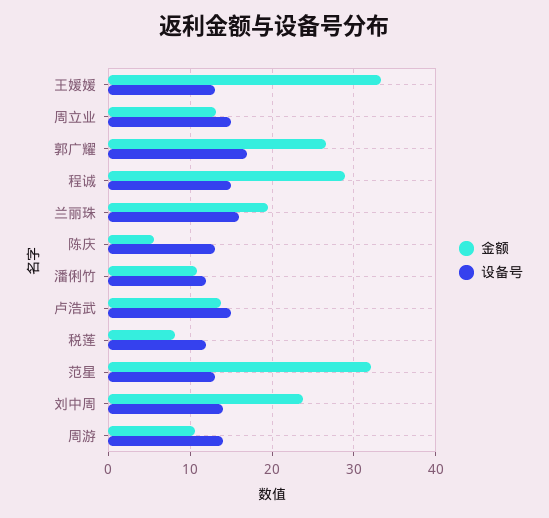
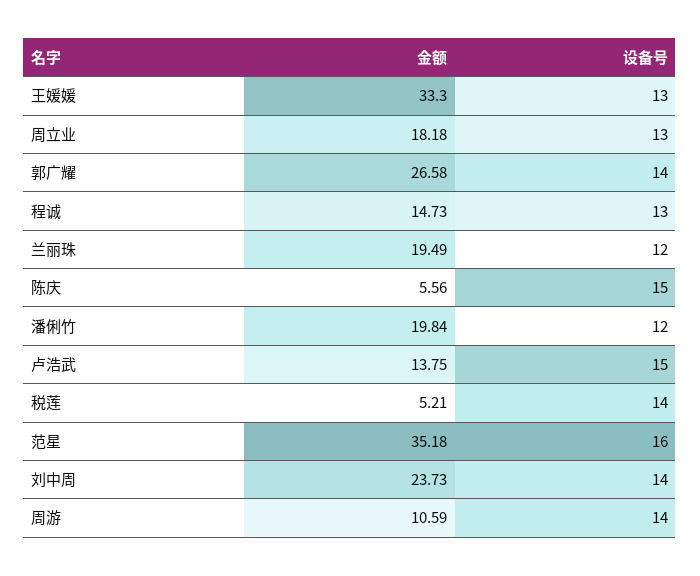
金额, 周立业: 13 -> 18.18
设备号, 周立业: 15 -> 13
设备号, 郭广耀: 17 -> 14
金额, 程诚: 29 -> 14.73
设备号, 程诚: 15 -> 13
设备号, 兰丽珠: 16 -> 12
设备号, 陈庆: 13 -> 15
金额, 潘俐竹: 11 -> 19.84
金额, 税莲: 8 -> 5.21
设备号, 税莲: 12 -> 14
金额, 范星: 32 -> 35.18
设备号, 范星: 13 -> 16

